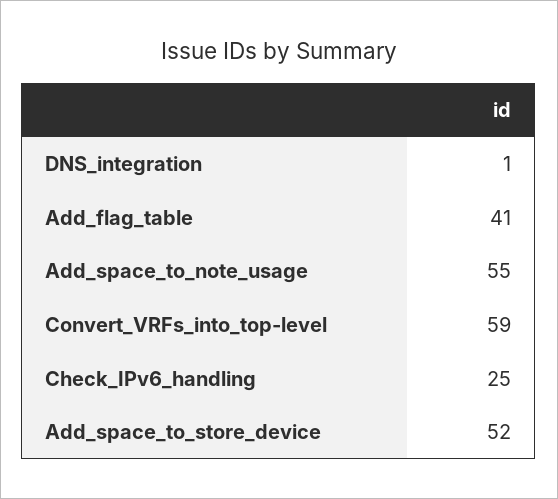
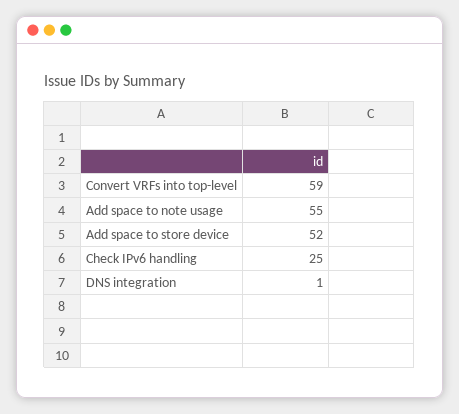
Add_flag_table: 41 -> none

